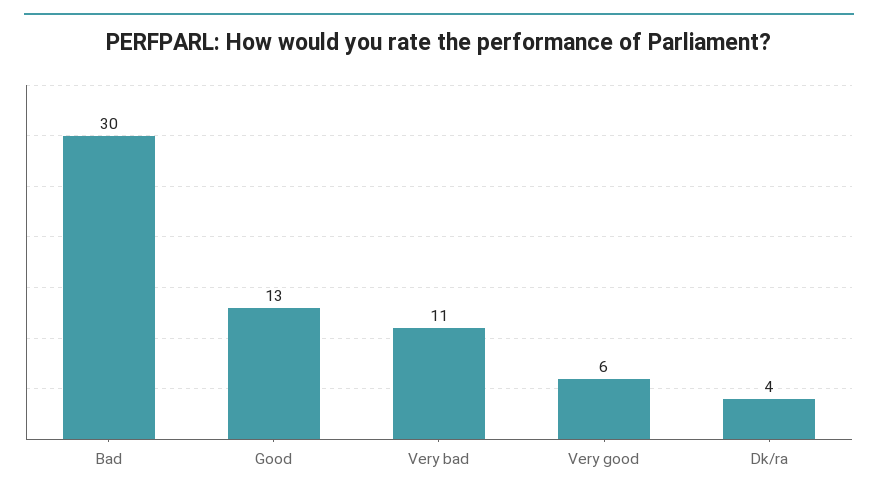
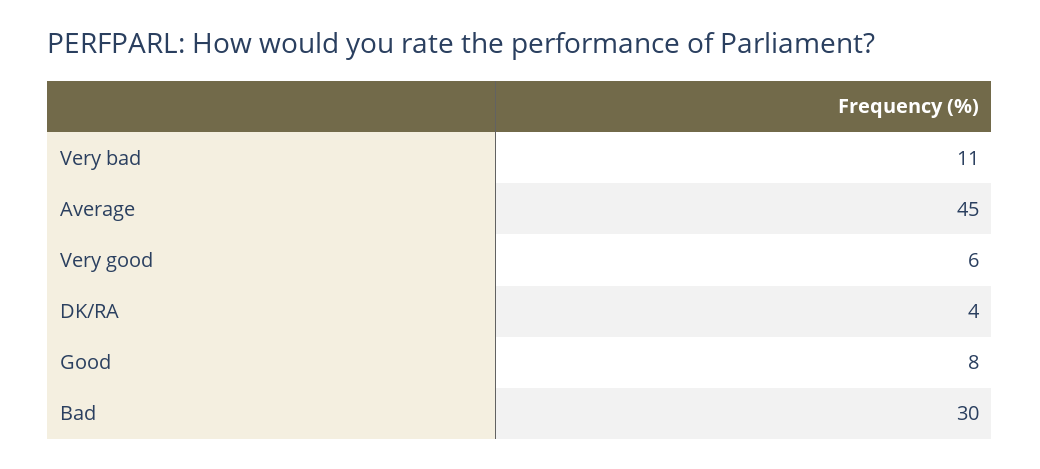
Good: 13 -> 8
Average: none -> 45

